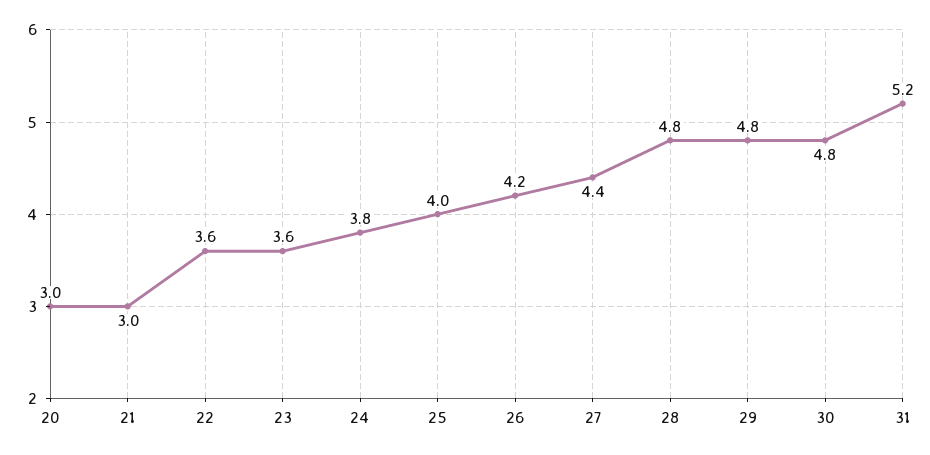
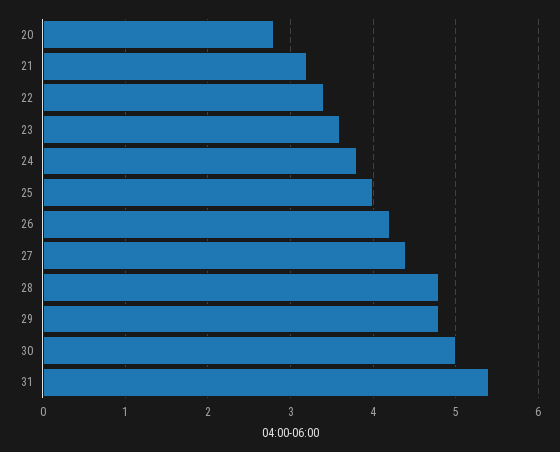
20: 3 -> 2.8
21: 3 -> 3.2
22: 3.6 -> 3.4
30: 4.8 -> 5
31: 5.2 -> 5.4

